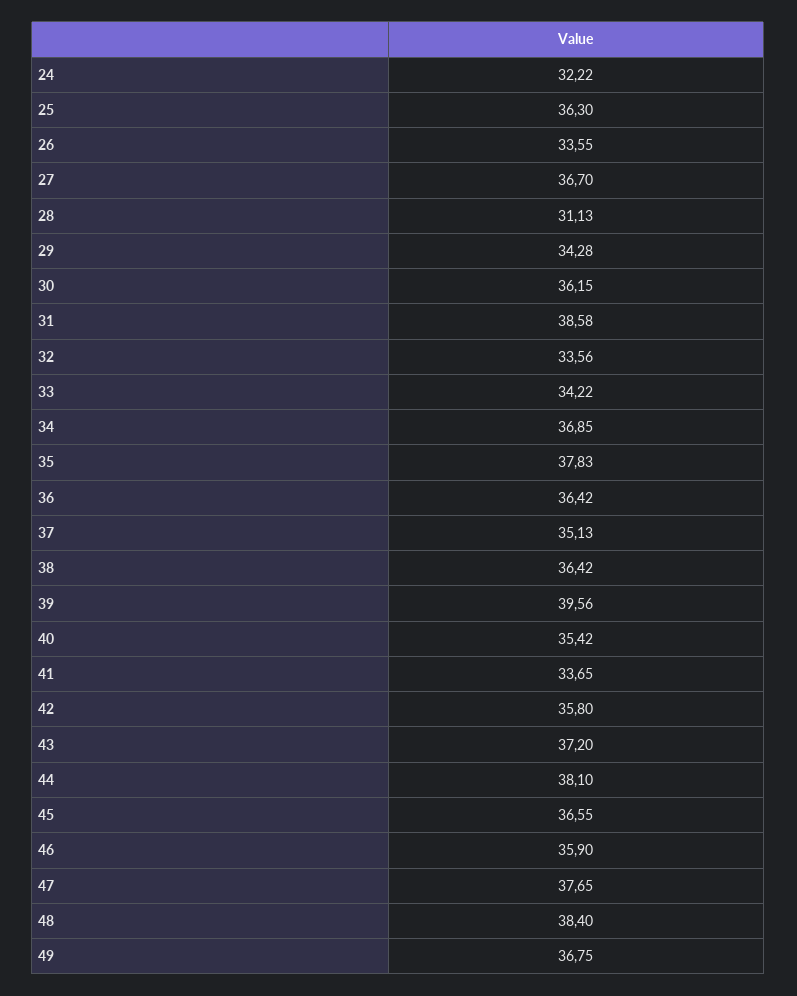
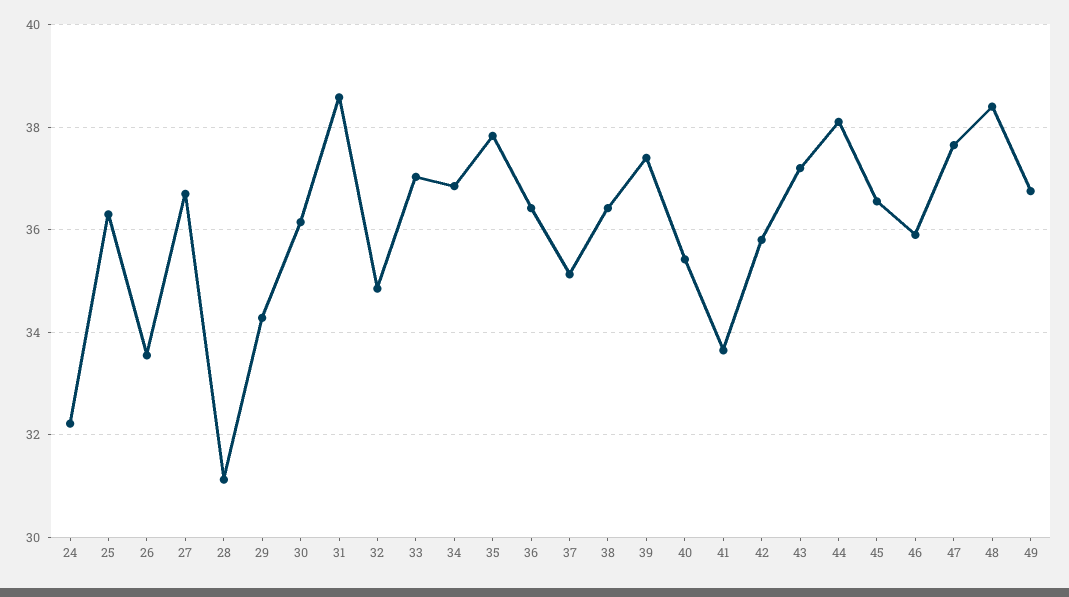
32: 33.56 -> 34.8
33: 34.22 -> 37
39: 39.56 -> 37.4

